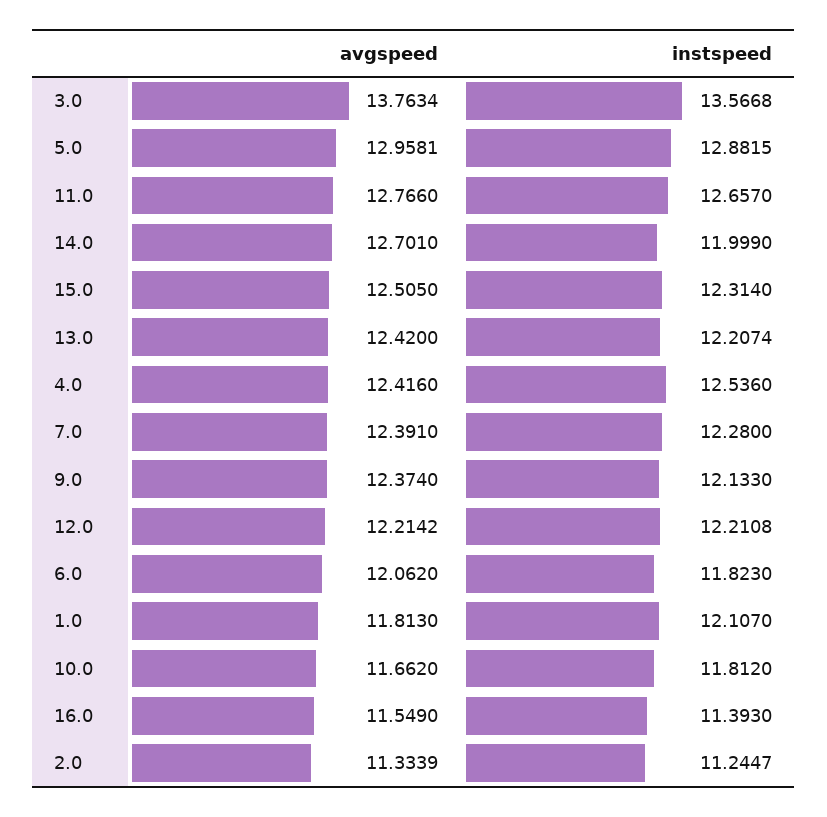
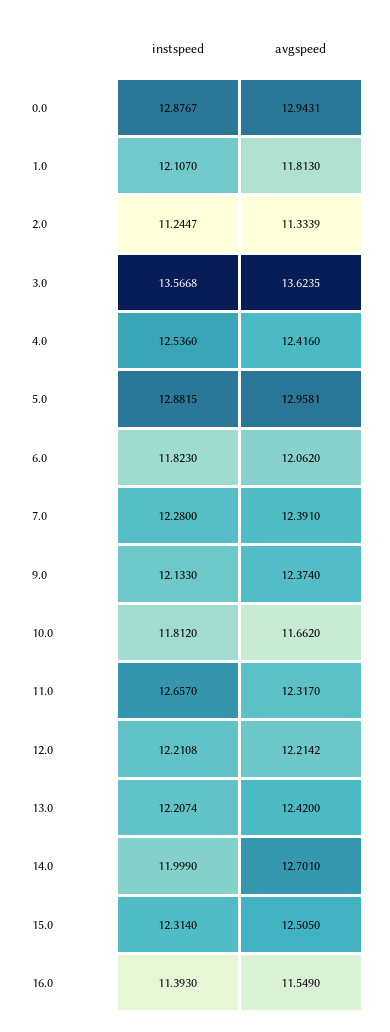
avgspeed, 3.0: 13.7634 -> 13.6235
avgspeed, 11.0: 12.766 -> 12.317
instspeed, 0.0: none -> 12.8767
avgspeed, 0.0: none -> 12.9431

